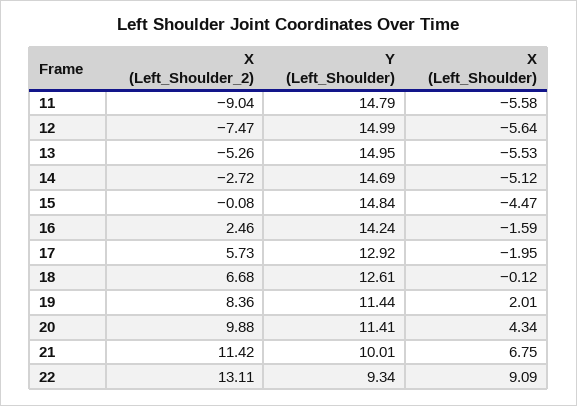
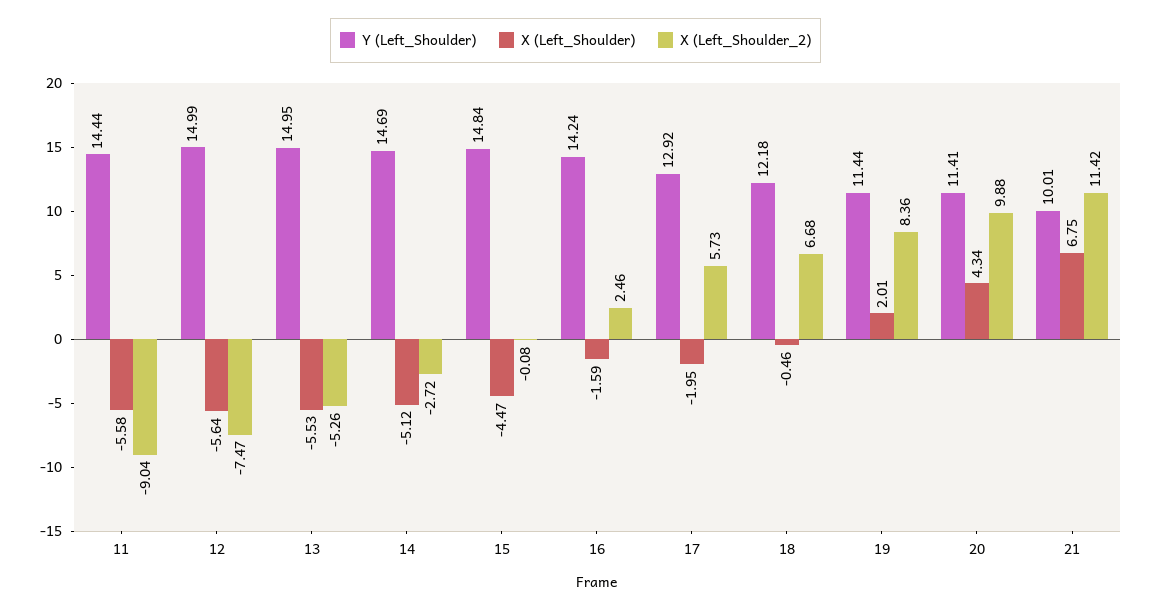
Y (Left_Shoulder), 11: 14.79 -> 14.44
Y (Left_Shoulder), 18: 12.61 -> 12.18
X (Left_Shoulder), 18: -0.12 -> -0.46
X (Left_Shoulder_2), 22: 13.11 -> none
Y (Left_Shoulder), 22: 9.34 -> none
X (Left_Shoulder), 22: 9.09 -> none

